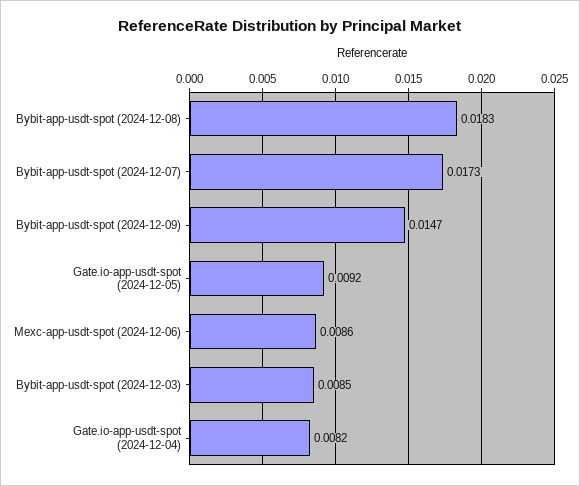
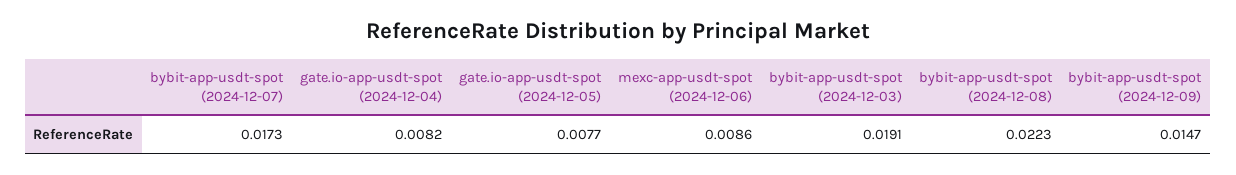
Bybit-app-usdt-spot (2024-12-08): 0.0183 -> 0.0223
Gate.io-app-usdt-spot (2024-12-05): 0.0092 -> 0.0077
Bybit-app-usdt-spot (2024-12-03): 0.0085 -> 0.0191

